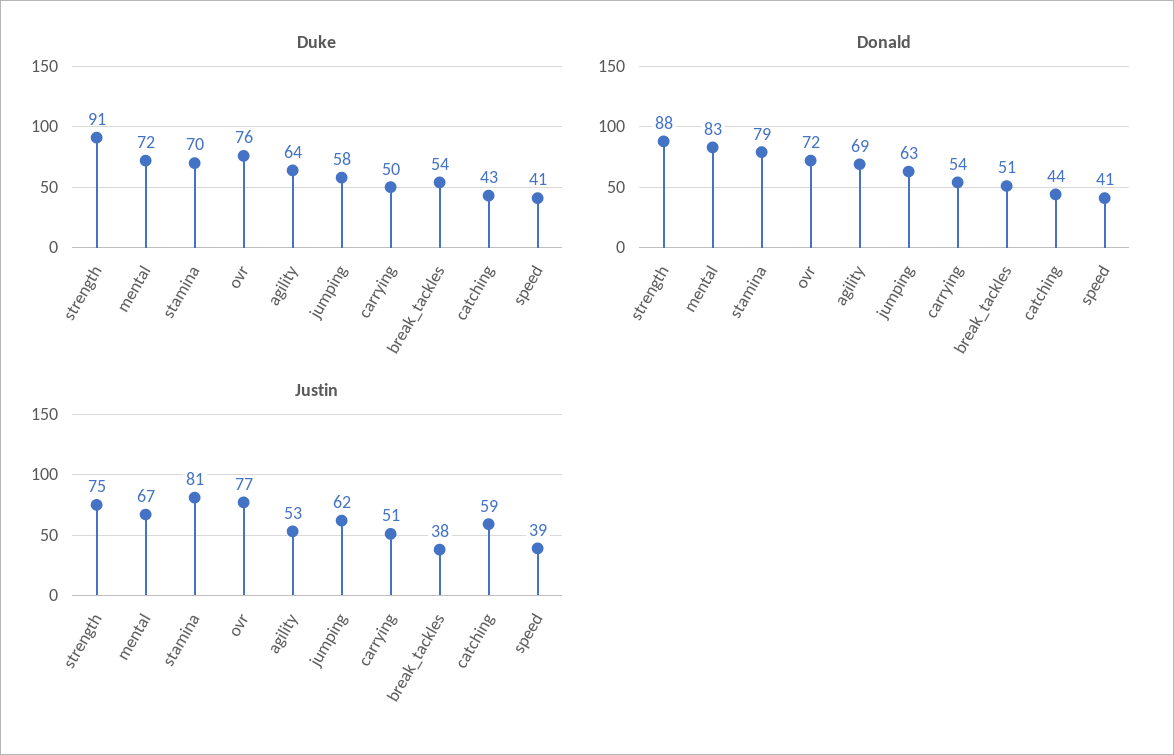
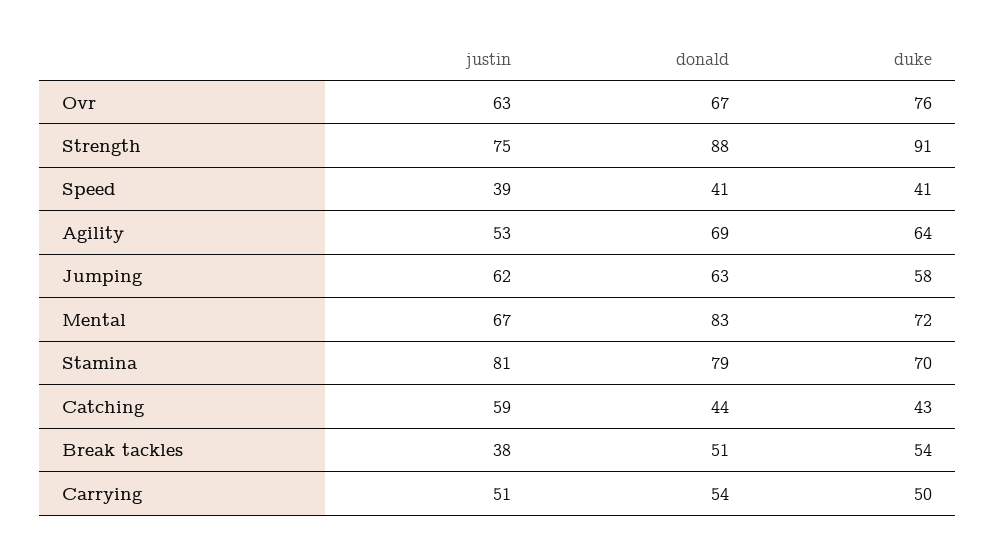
Donald, ovr: 72 -> 67
Justin, ovr: 77 -> 63

